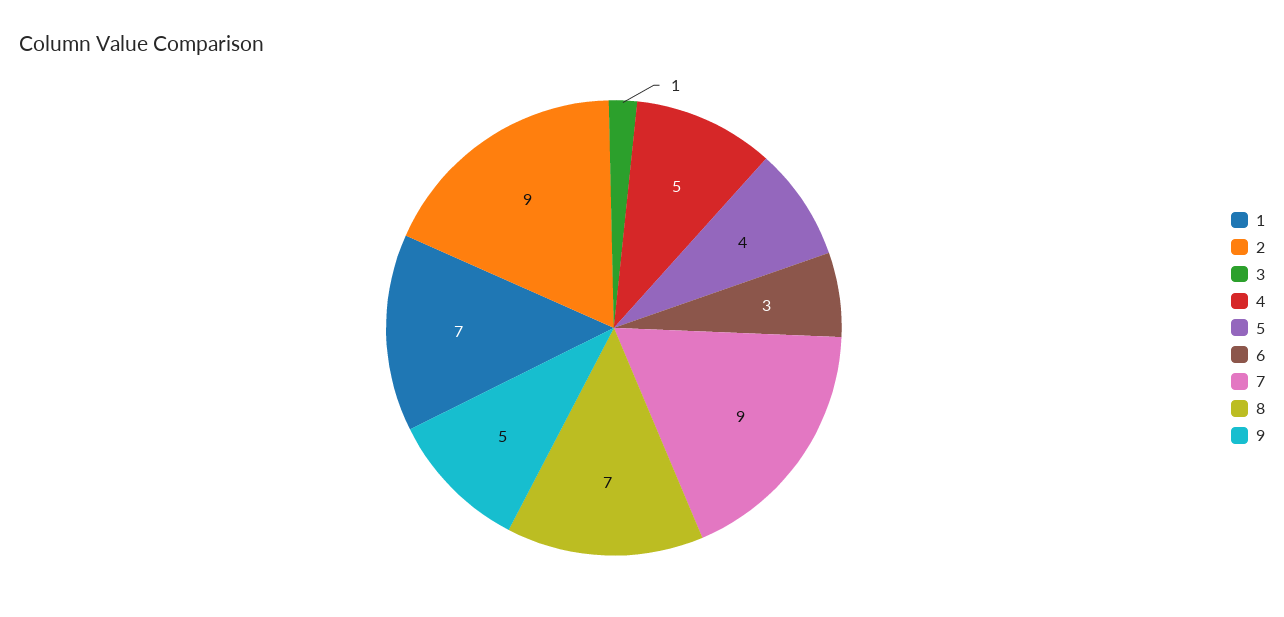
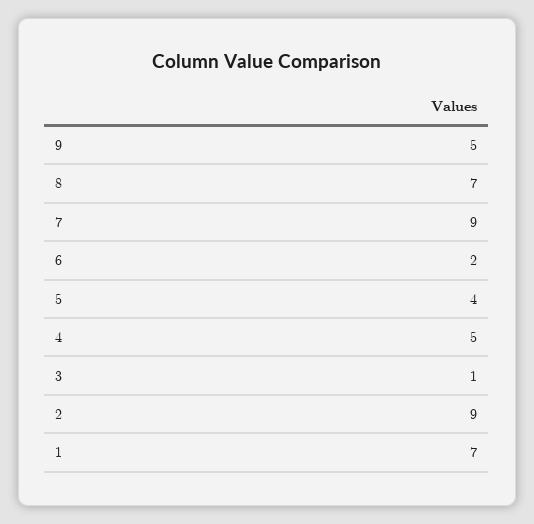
6: 3 -> 2

